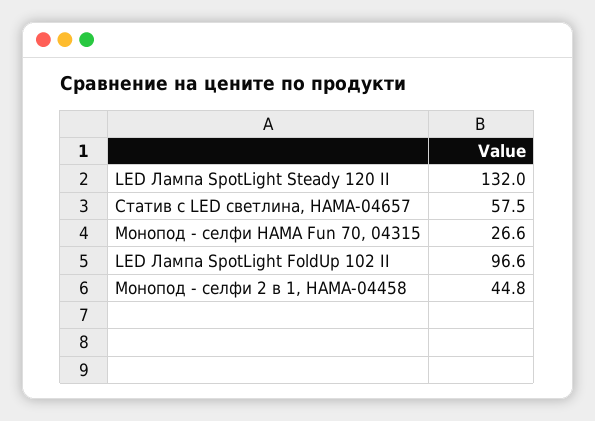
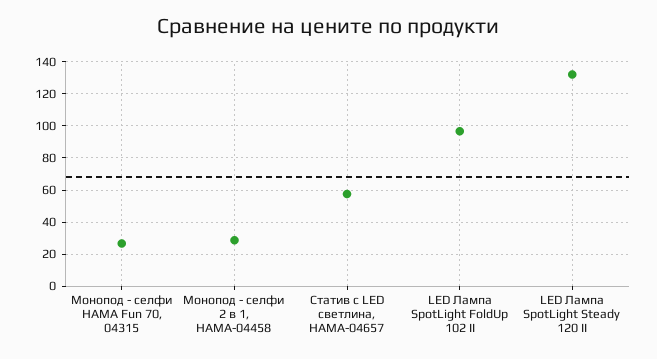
Монопод - селфи 2 в 1, HAMA-04458: 44.8 -> 30

